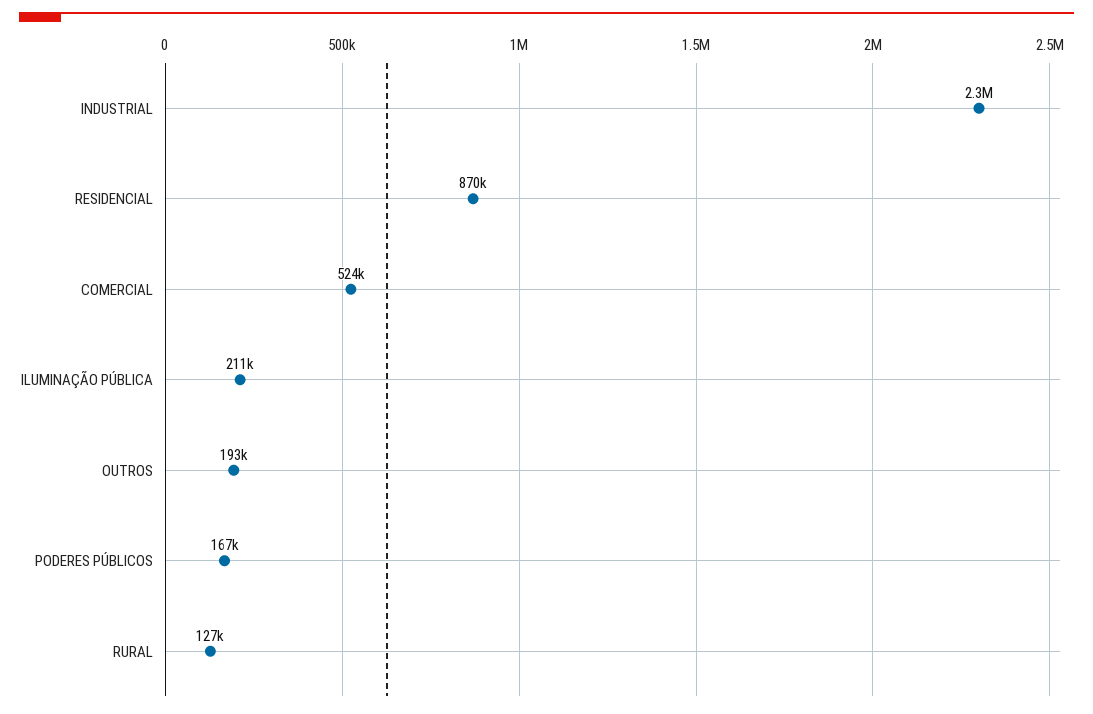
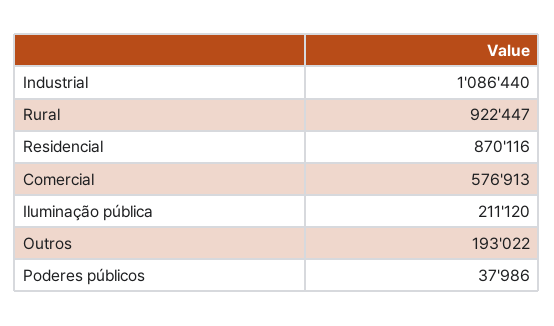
INDUSTRIAL: 2300000 -> 1086440
COMERCIAL: 524000 -> 576913
PODERES PÚBLICOS: 167000 -> 37986
RURAL: 127000 -> 922447

